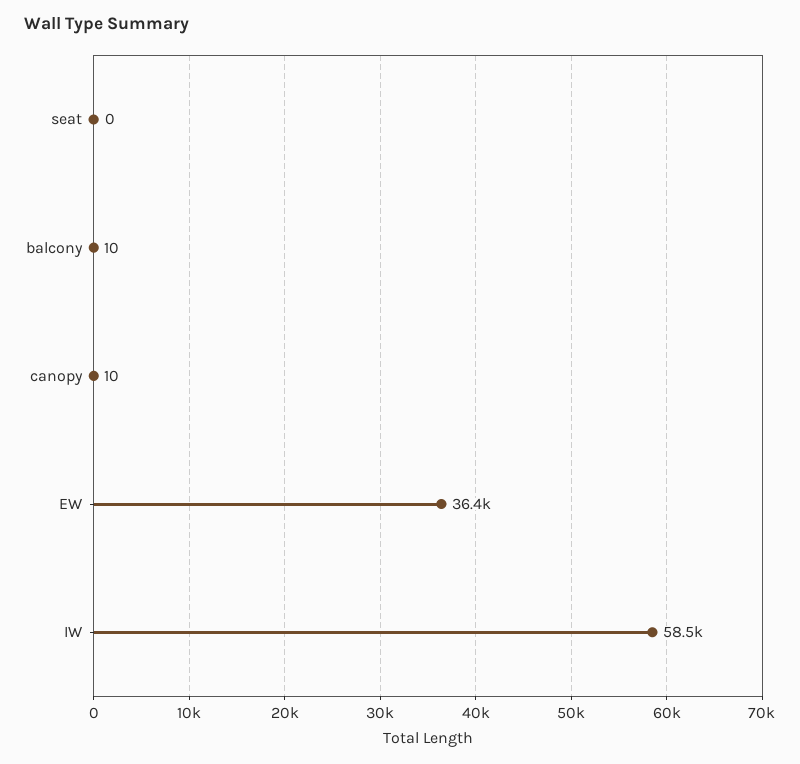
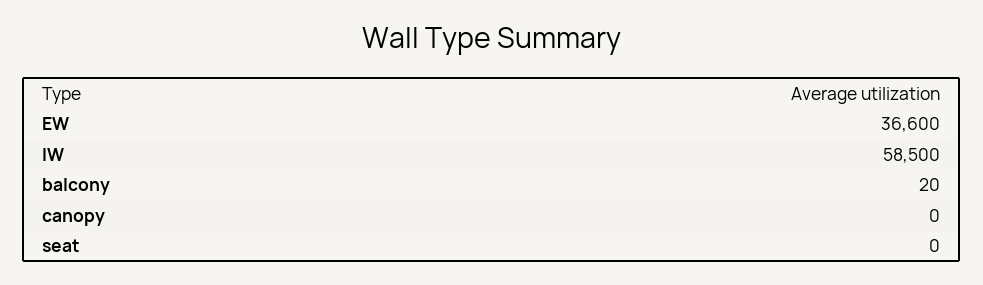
balcony: 10 -> 20
canopy: 10 -> 0
EW: 36400 -> 36600

